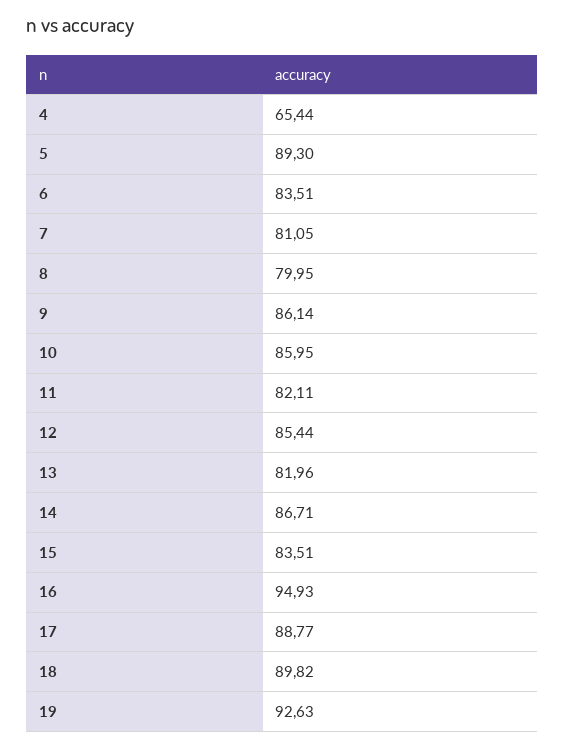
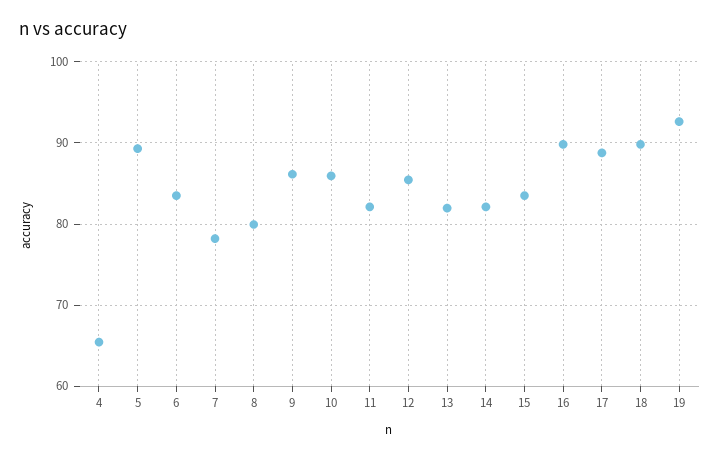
7: 81.05 -> 78
14: 86.71 -> 82
16: 94.93 -> 90

